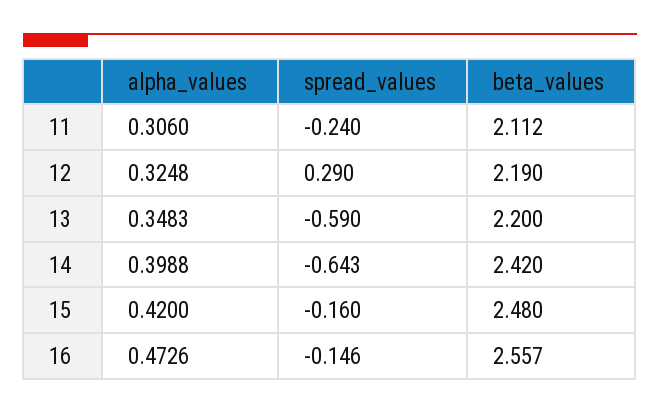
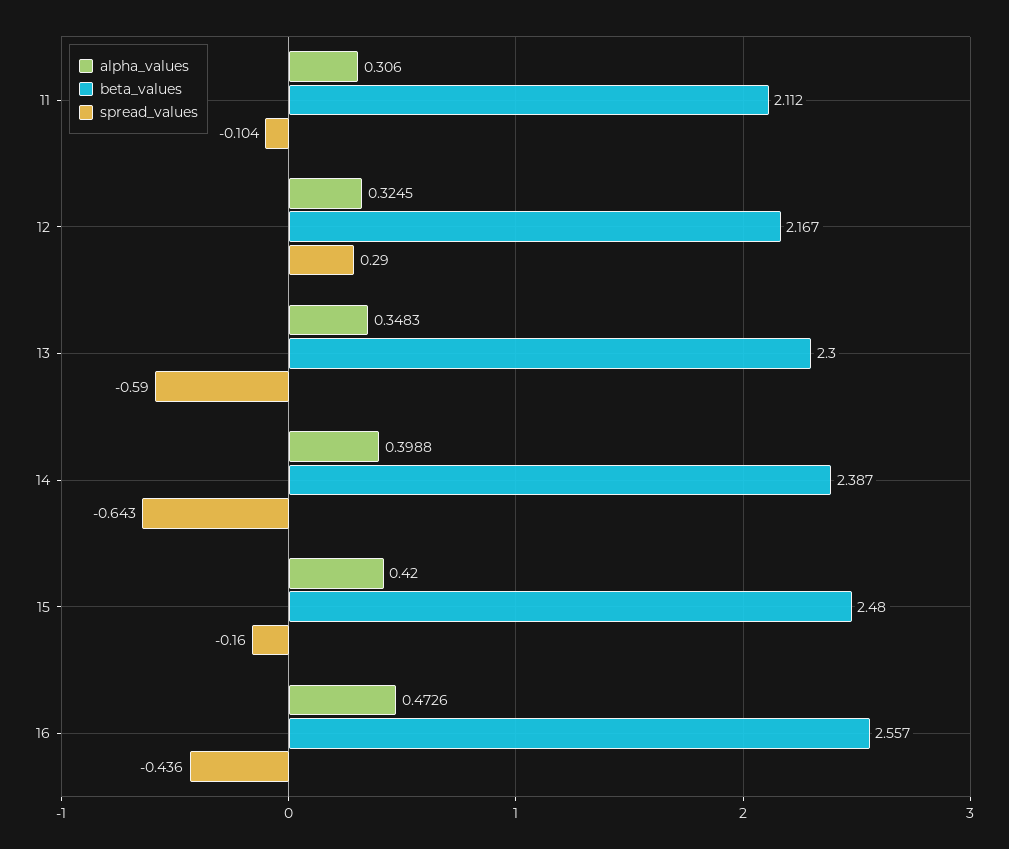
spread_values, 11: -0.24 -> -0.104
alpha_values, 12: 0.3248 -> 0.3245
beta_values, 12: 2.19 -> 2.167
beta_values, 13: 2.2 -> 2.3
beta_values, 14: 2.42 -> 2.387
spread_values, 16: -0.146 -> -0.436

